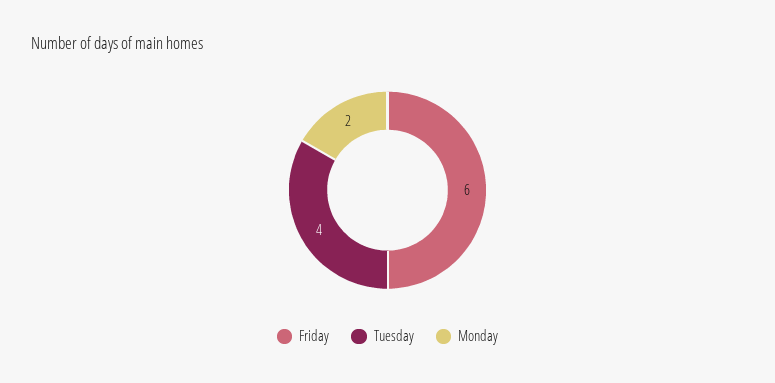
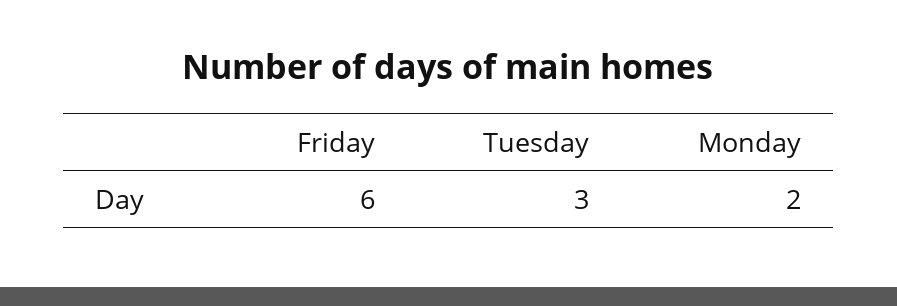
Tuesday: 4 -> 3

